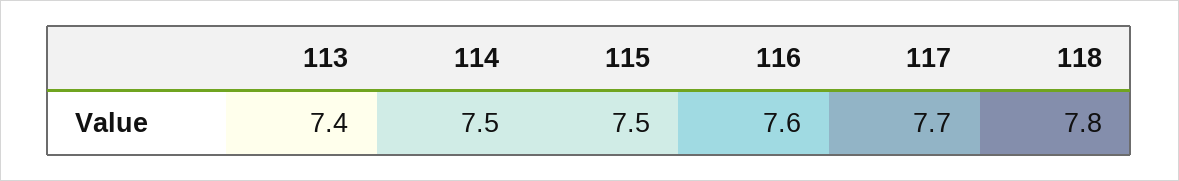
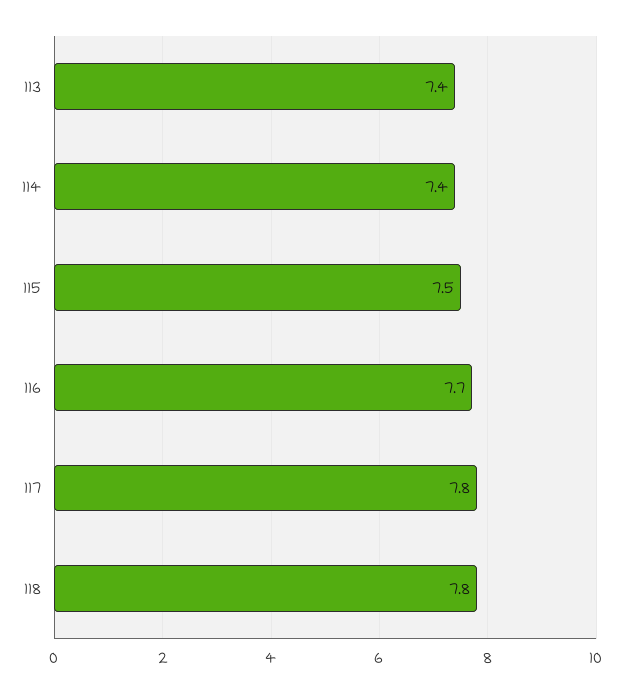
114: 7.5 -> 7.4
116: 7.6 -> 7.7
117: 7.7 -> 7.8

